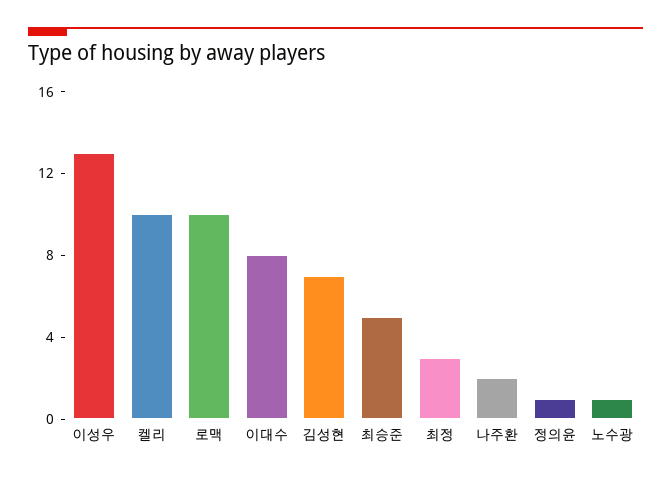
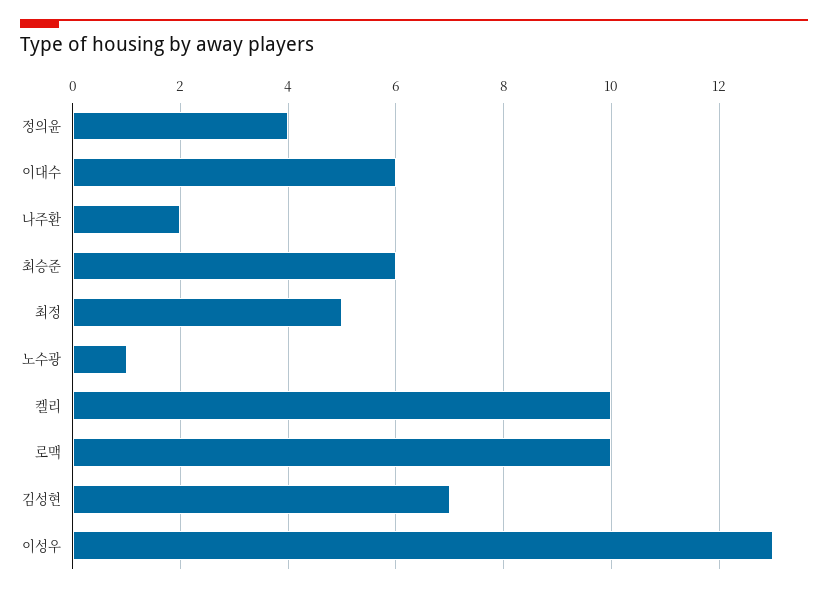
이대수: 8 -> 6
최승준: 5 -> 6
최정: 3 -> 5
정의윤: 1 -> 4

